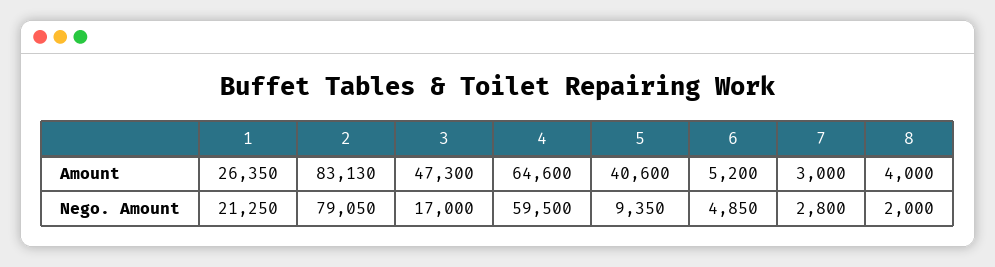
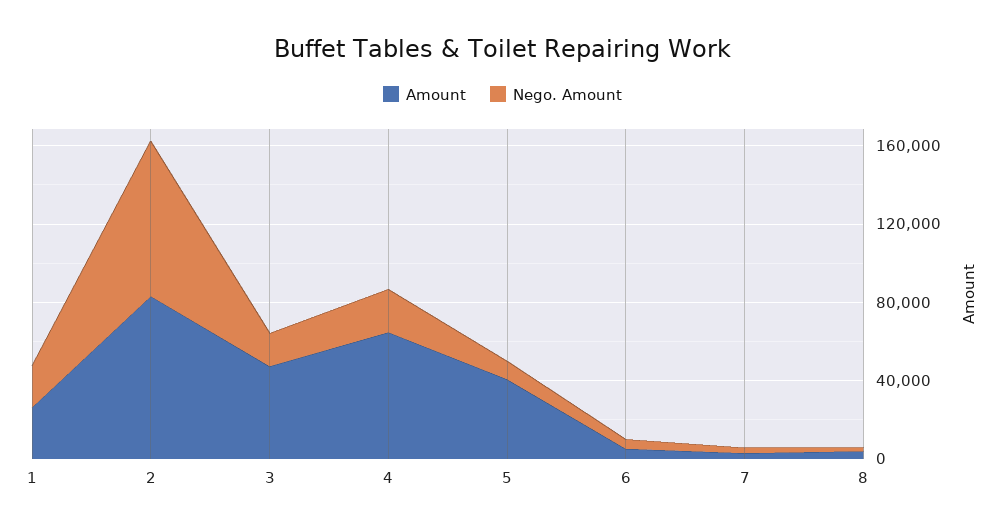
Nego. Amount, 4: 59500 -> 20000

